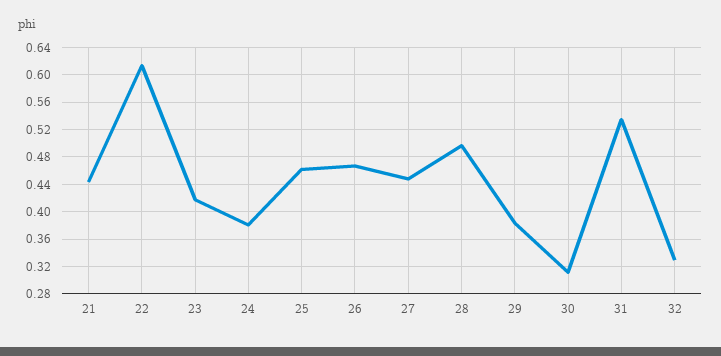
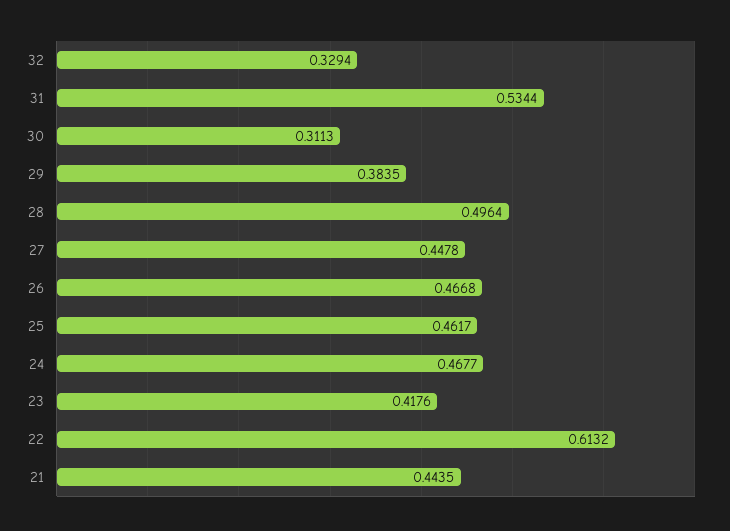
24: 0.38 -> 0.4677

